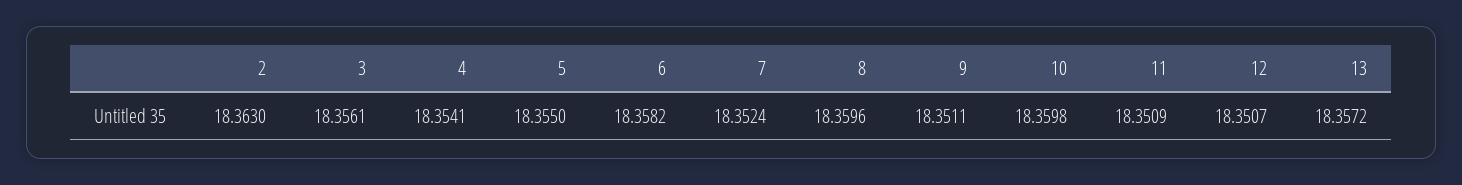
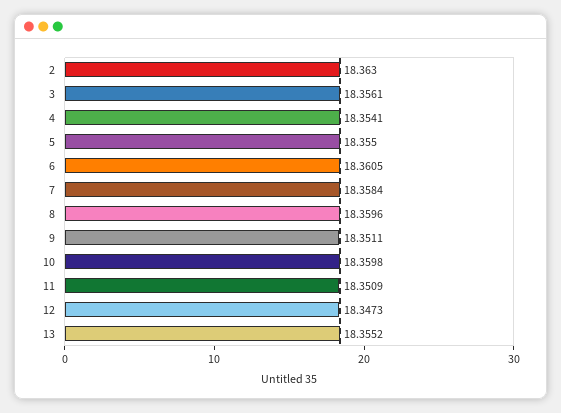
6: 18.3582 -> 18.3605
7: 18.3524 -> 18.3584
12: 18.3507 -> 18.3473
13: 18.3572 -> 18.3552

